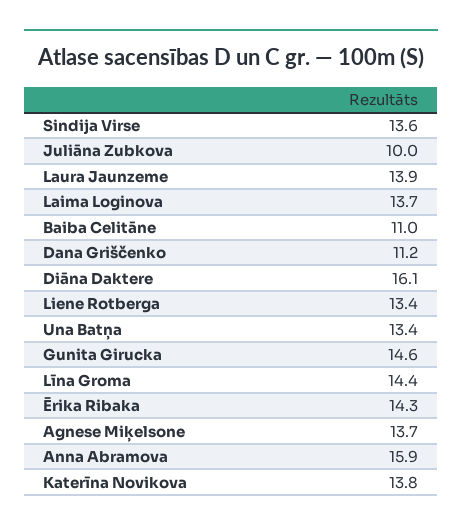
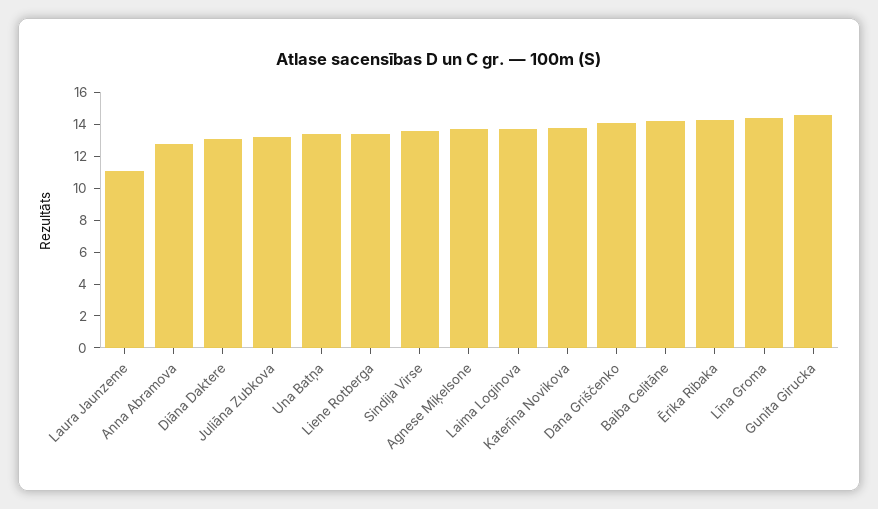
Juliāna Zubkova: 10 -> 13
Laura Jaunzeme: 13.9 -> 11
Baiba Celitāne: 11 -> 14
Dana Griščenko: 11.2 -> 14
Diāna Daktere: 16.1 -> 13
Anna Abramova: 15.9 -> 13

